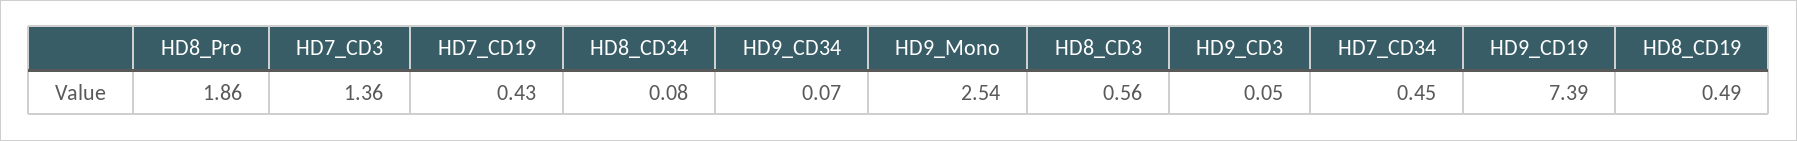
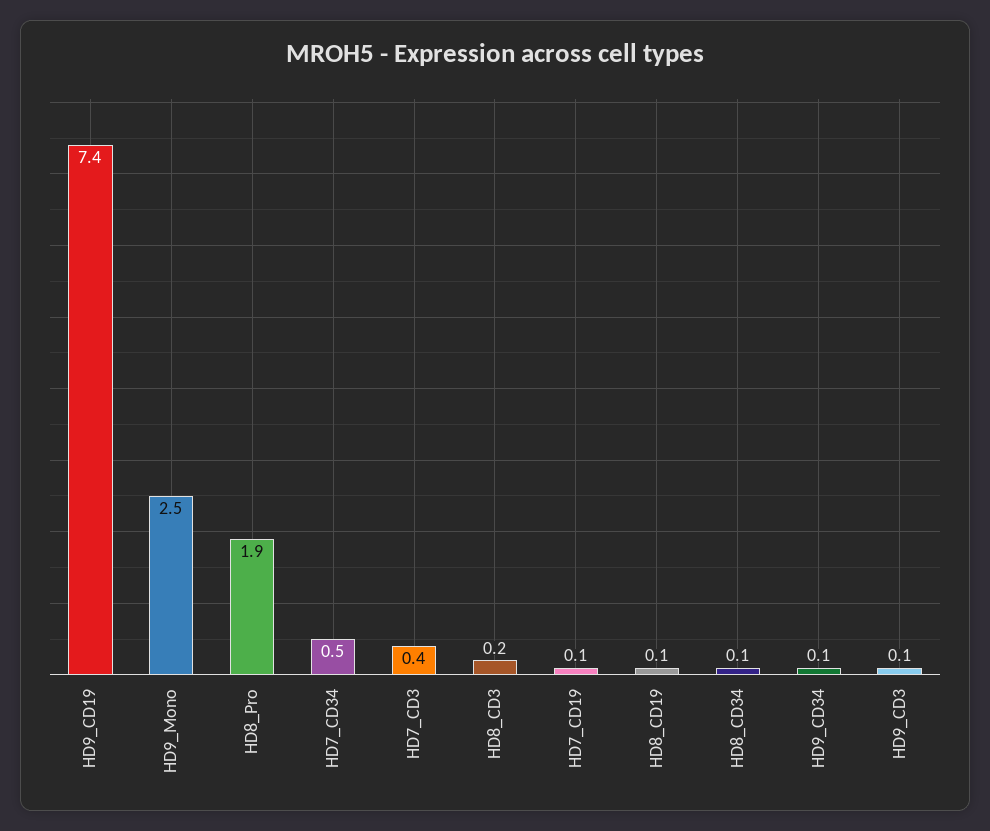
HD7_CD3: 1.36 -> 0.4
HD7_CD19: 0.43 -> 0.1
HD8_CD3: 0.56 -> 0.2
HD8_CD19: 0.49 -> 0.1

